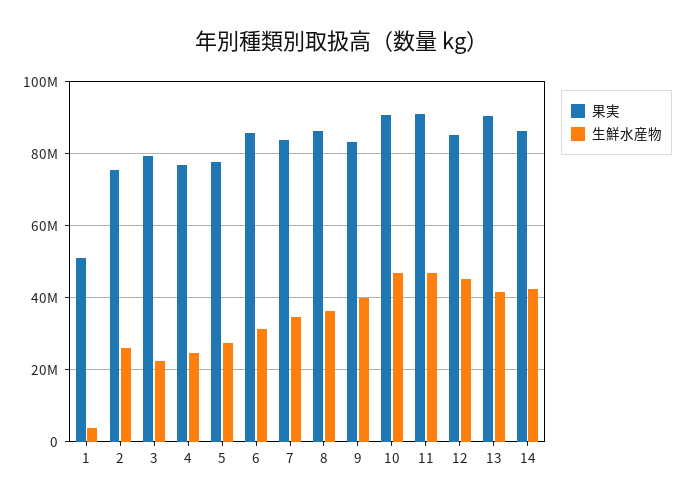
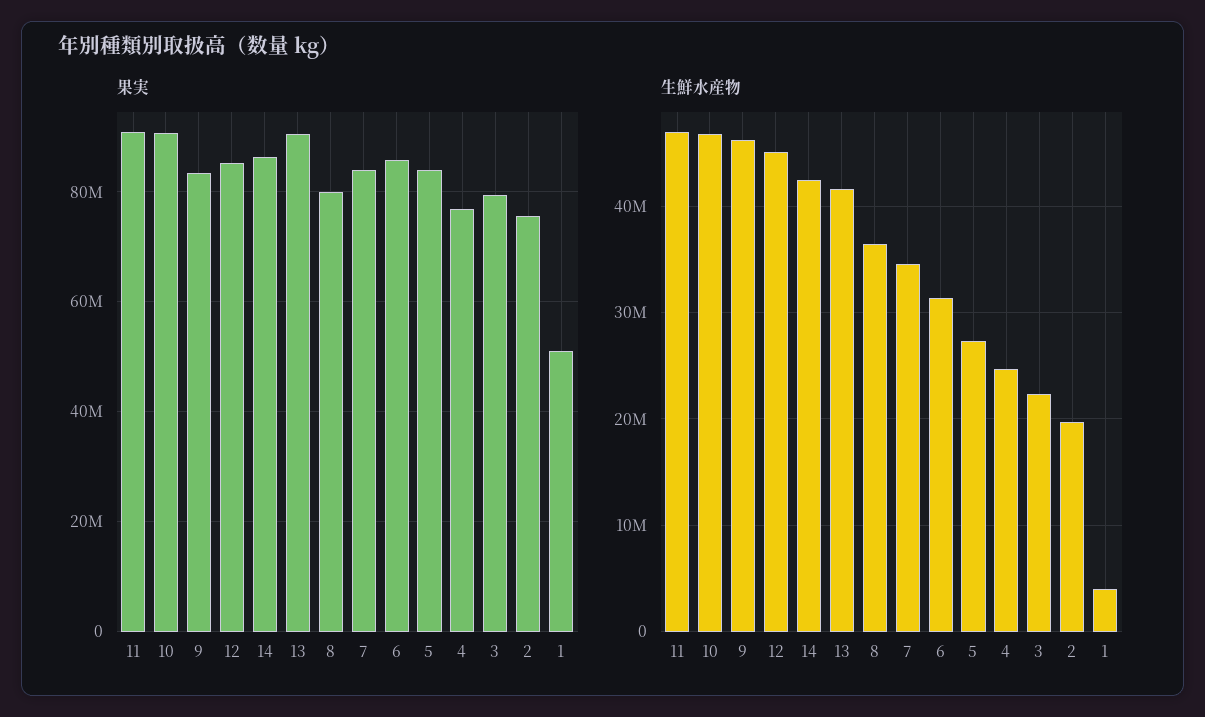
生鮮水産物, 2: 26000000 -> 20000000
果実, 5: 78000000 -> 84000000
果実, 8: 86000000 -> 80000000
生鮮水産物, 9: 40000000 -> 46000000

